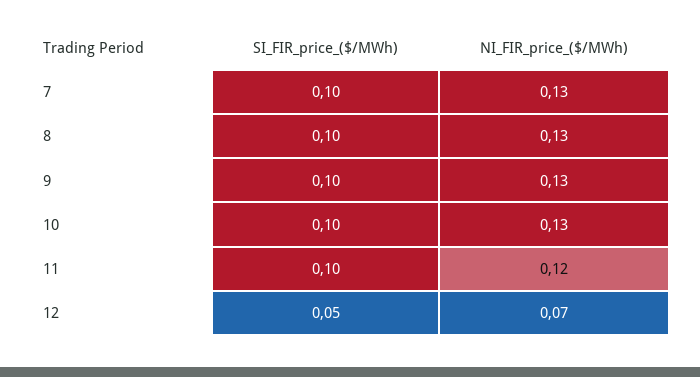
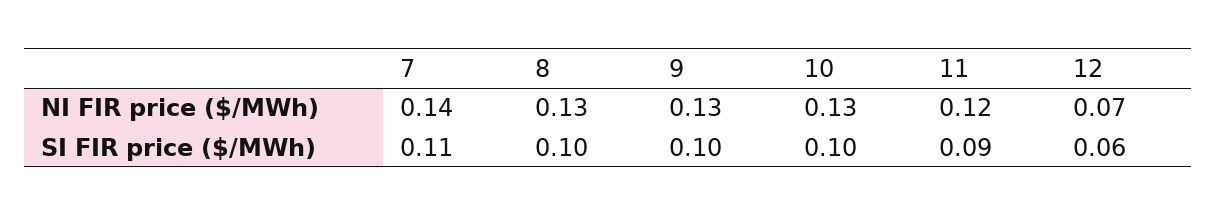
SI_FIR_price_($/MWh), 7: 0.1 -> 0.11
NI_FIR_price_($/MWh), 7: 0.13 -> 0.14
SI_FIR_price_($/MWh), 11: 0.1 -> 0.09
SI_FIR_price_($/MWh), 12: 0.05 -> 0.06

